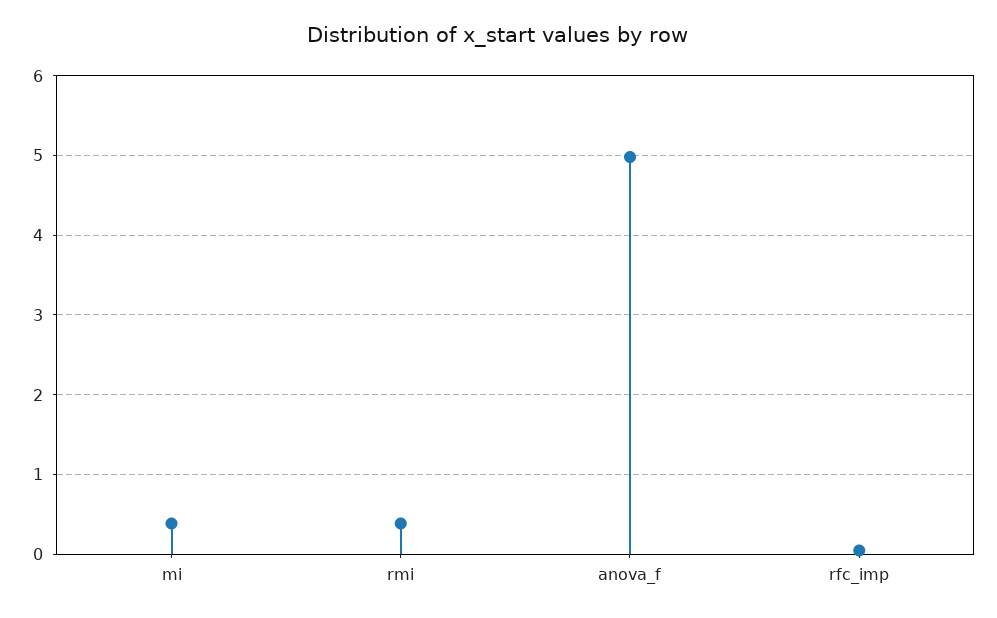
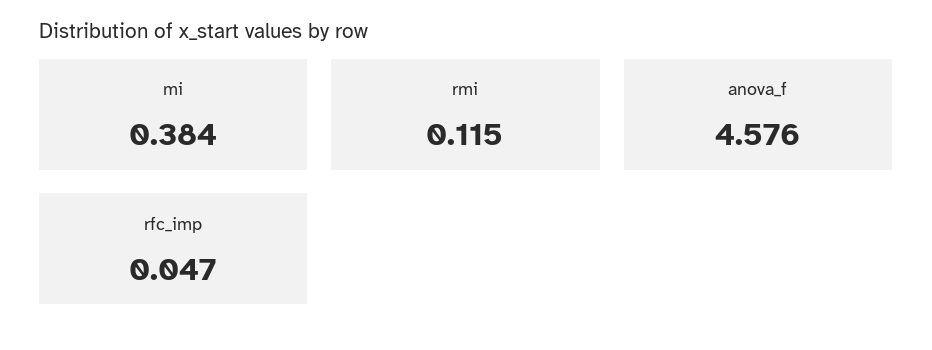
rmi: 0.4 -> 0.115
anova_f: 5 -> 4.576

